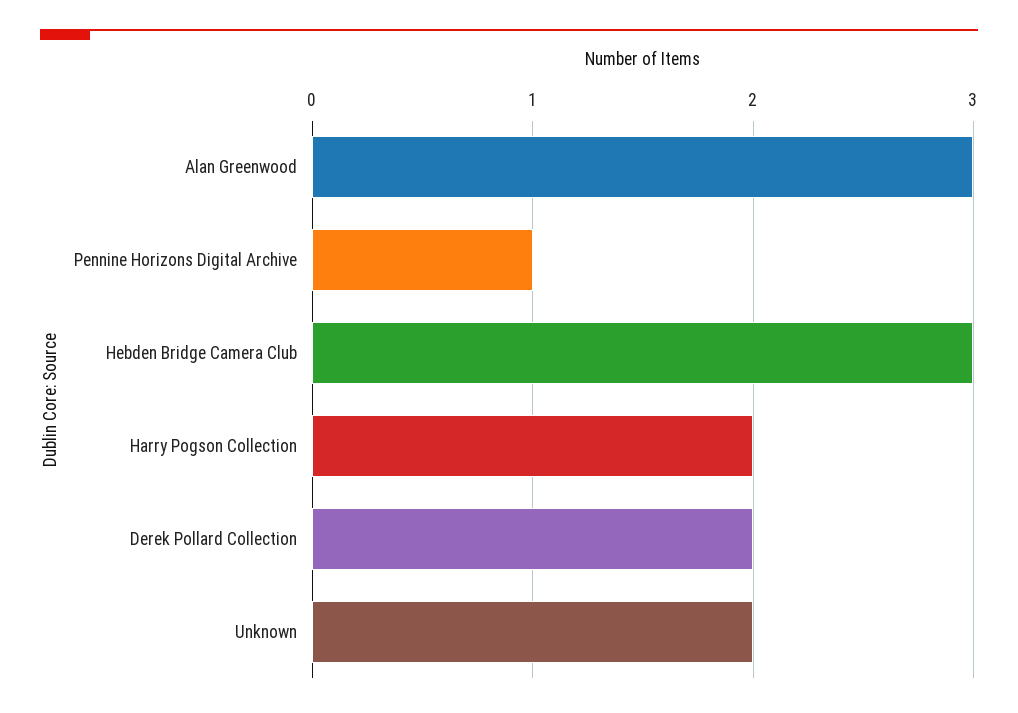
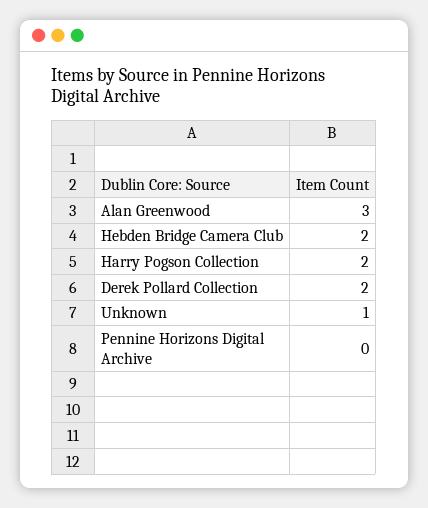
Pennine Horizons Digital Archive: 1 -> 0
Hebden Bridge Camera Club: 3 -> 2
Unknown: 2 -> 1

